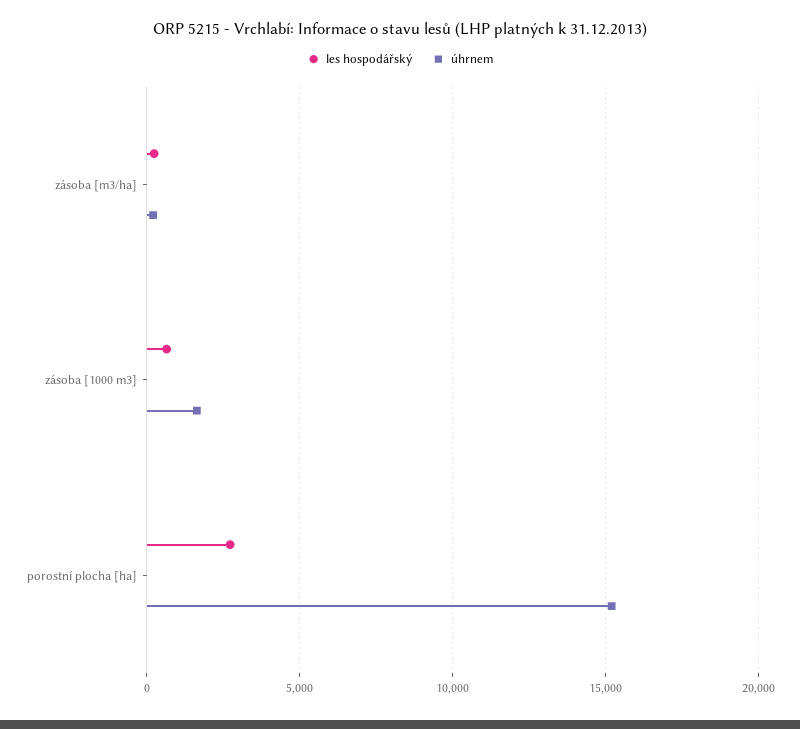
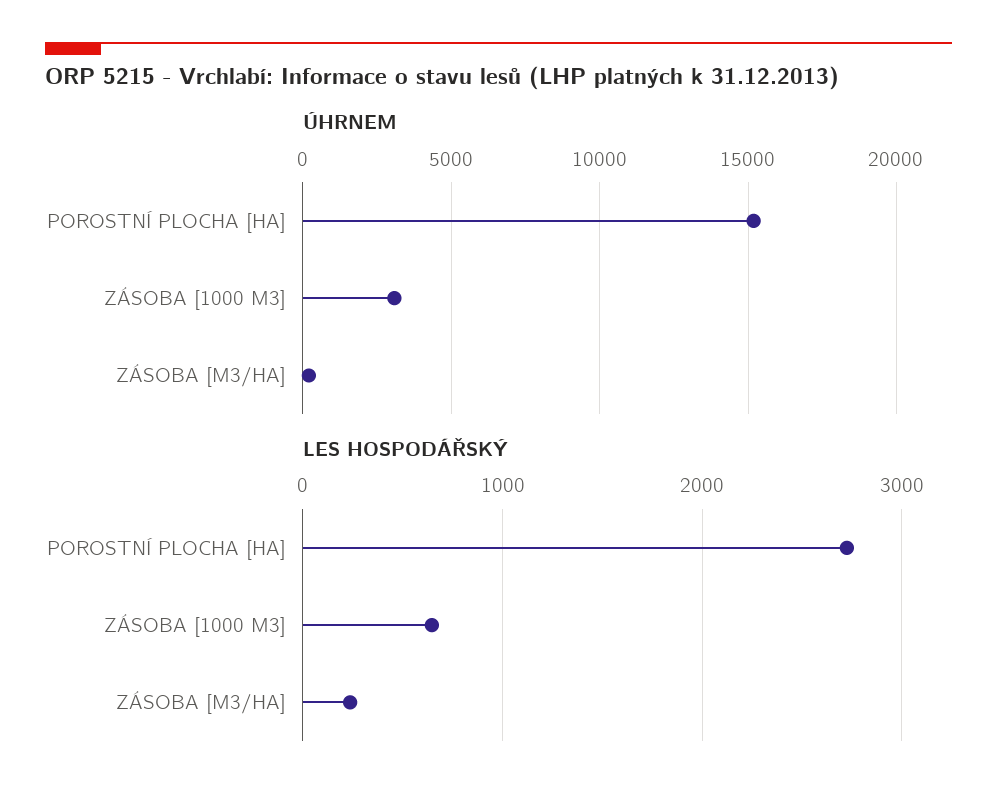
úhrnem, zásoba [1000 m3]: 1500 -> 3000

